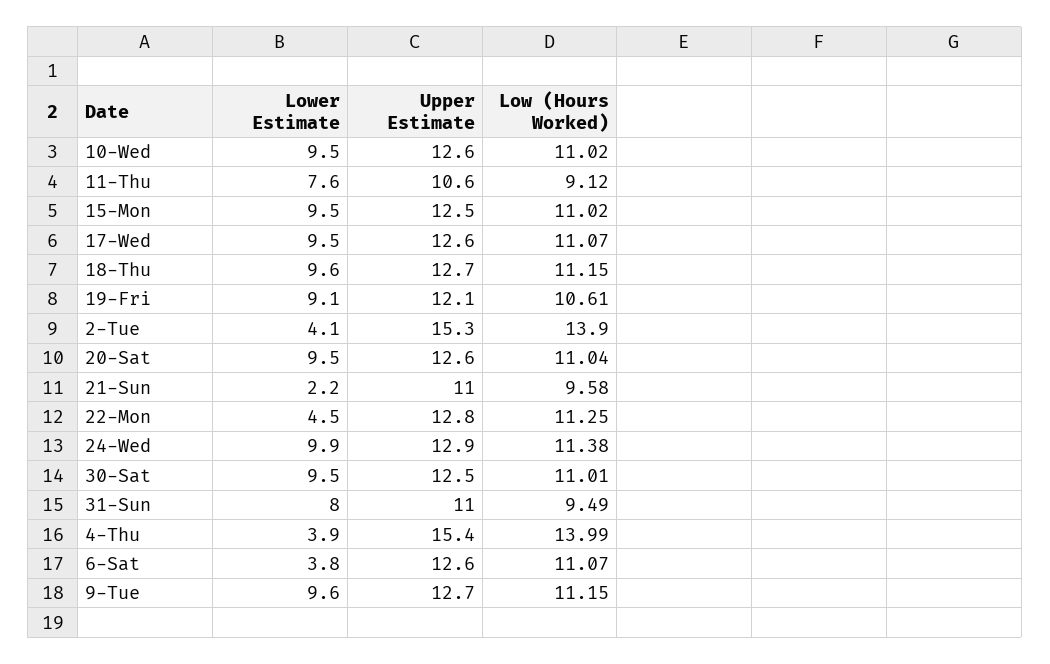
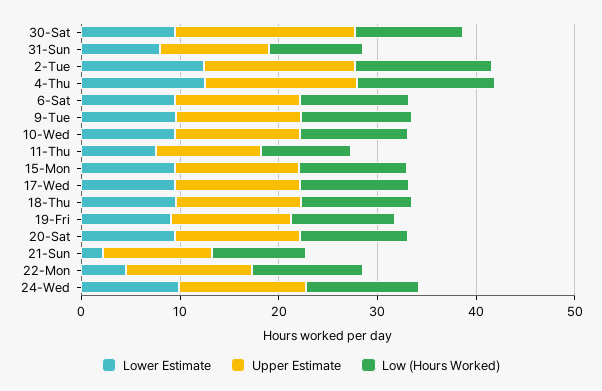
Lower Estimate, 2-Tue: 4.1 -> 12
Upper Estimate, 30-Sat: 12.5 -> 18
Lower Estimate, 4-Thu: 3.9 -> 12
Lower Estimate, 6-Sat: 3.8 -> 10

